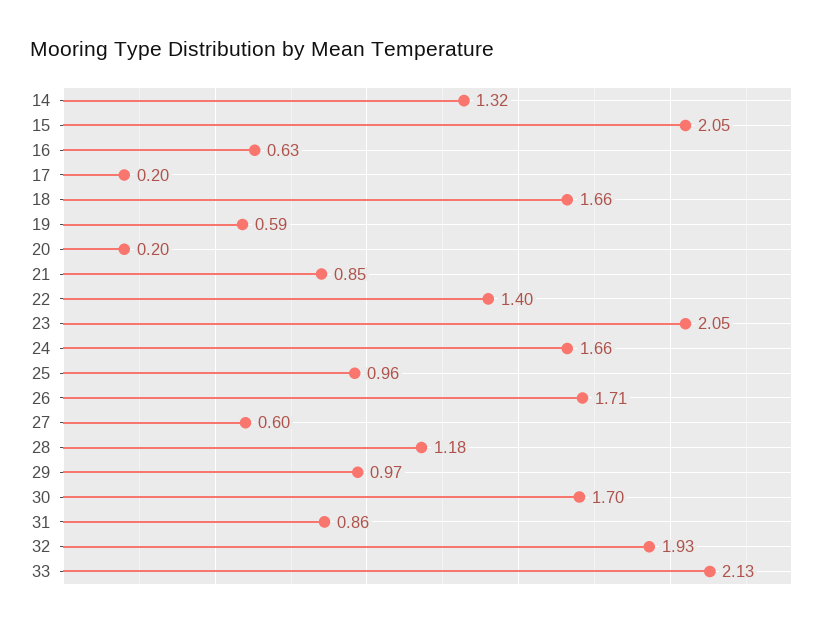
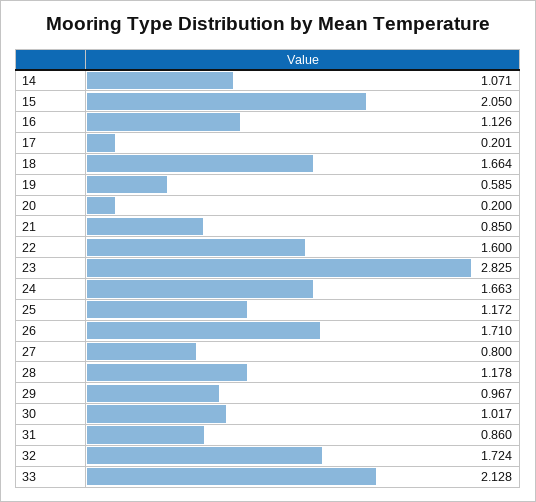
14: 1.32 -> 1.071
16: 0.63 -> 1.126
22: 1.4 -> 1.6
23: 2.05 -> 2.825
25: 0.96 -> 1.172
27: 0.6 -> 0.8
30: 1.7 -> 1.017
32: 1.93 -> 1.724

